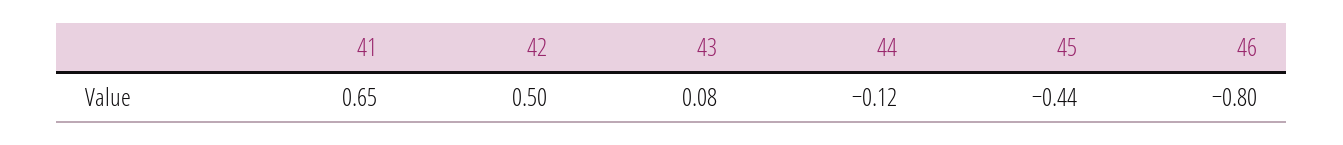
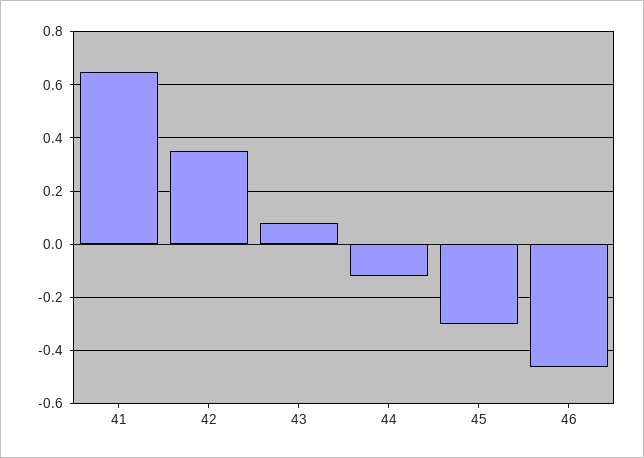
42: 0.5 -> 0.35
45: -0.44 -> -0.3
46: -0.8 -> -0.45

